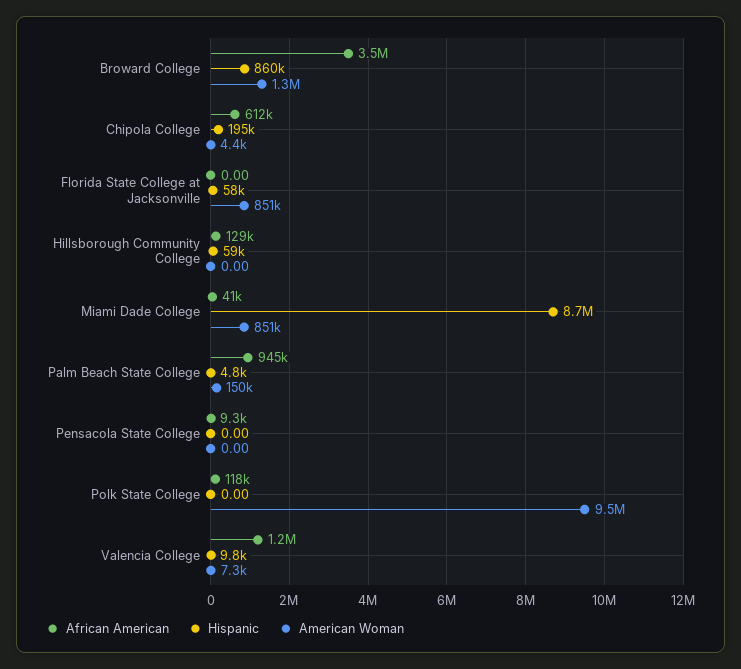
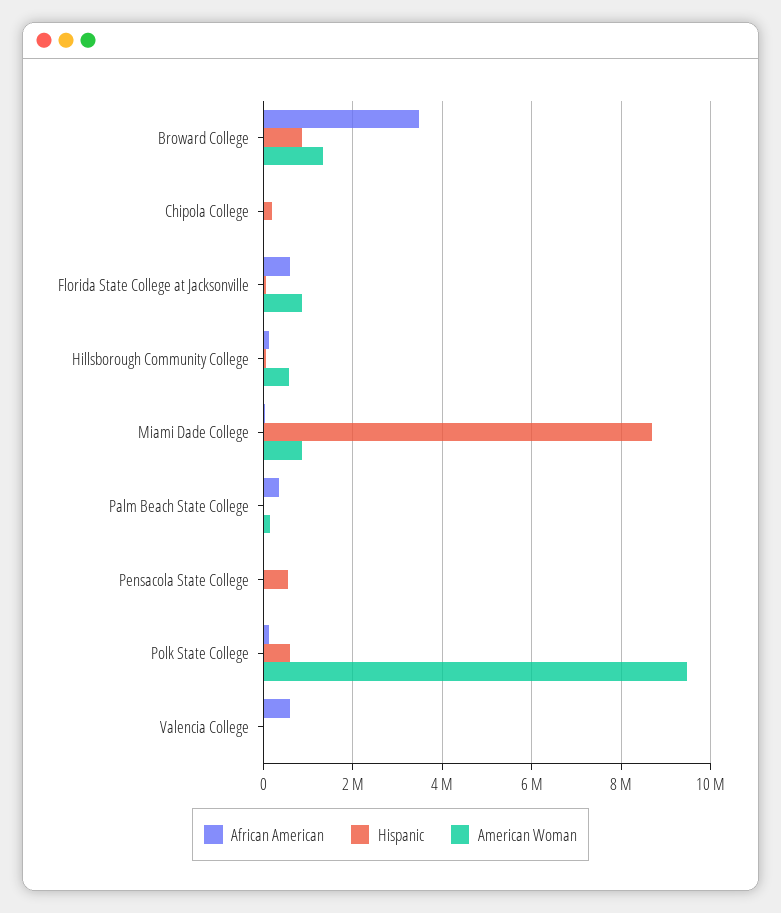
African American, Chipola College: 612000 -> 0
African American, Florida State College at Jacksonville: 0 -> 600000
American Woman, Hillsborough Community College: 0 -> 600000
African American, Palm Beach State College: 945000 -> 400000
Hispanic, Pensacola State College: 0 -> 600000
Hispanic, Polk State College: 0 -> 600000
African American, Valencia College: 1200000 -> 600000

